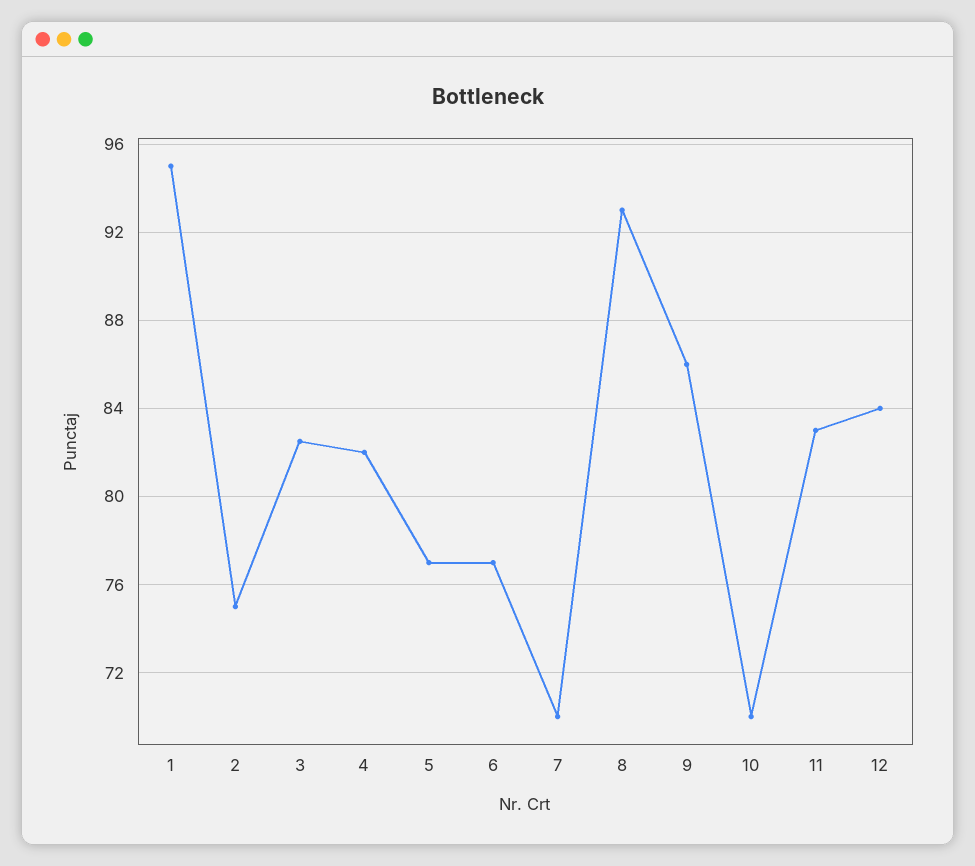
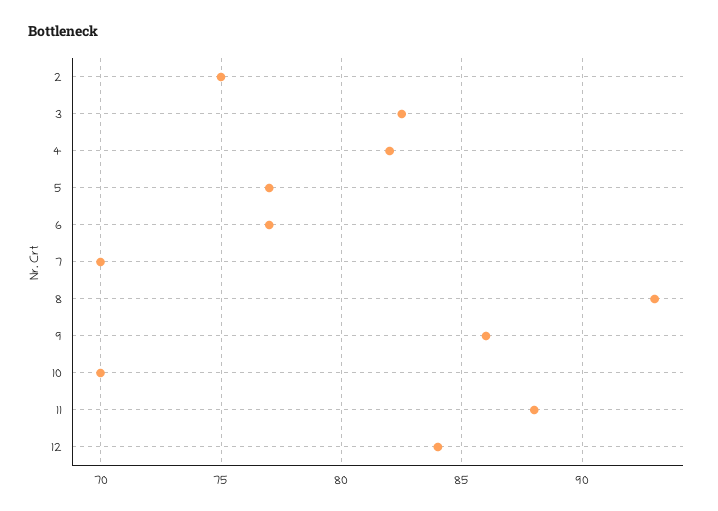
1: 95 -> none
11: 83 -> 88

